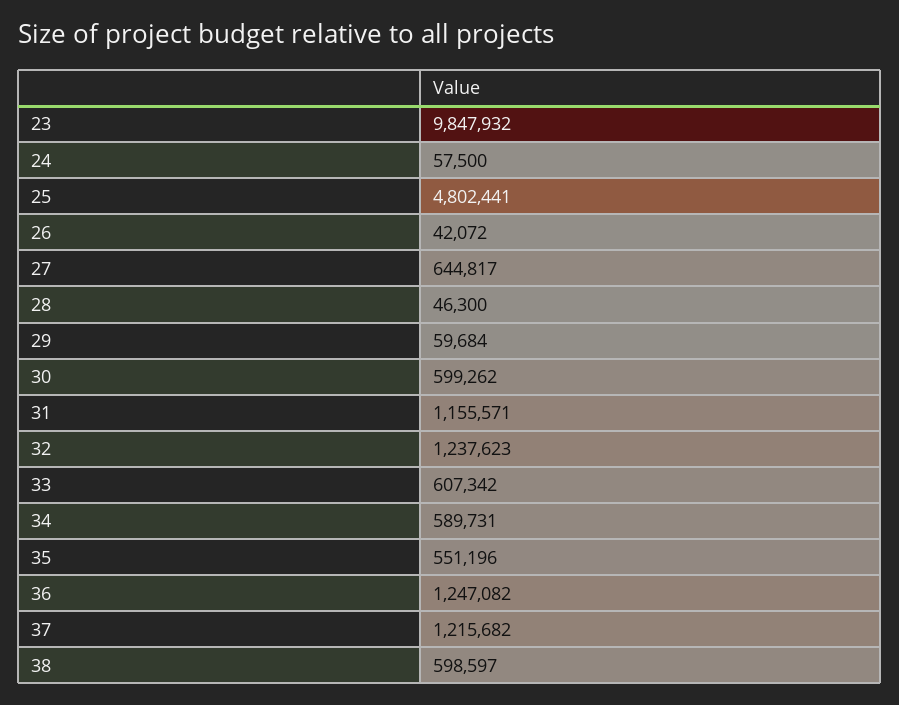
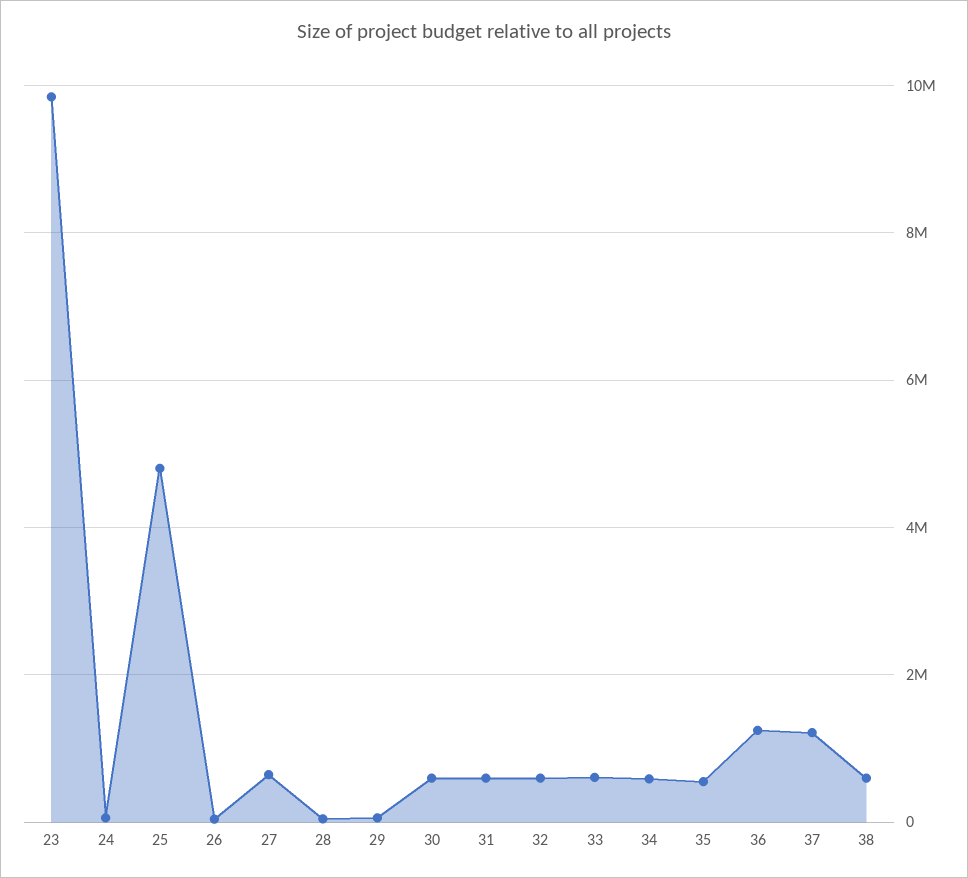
31: 1155571 -> 600000
32: 1237623 -> 600000

